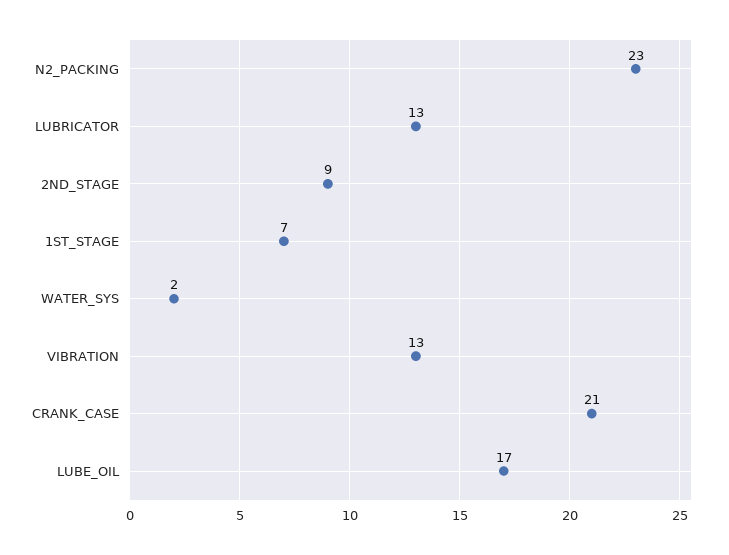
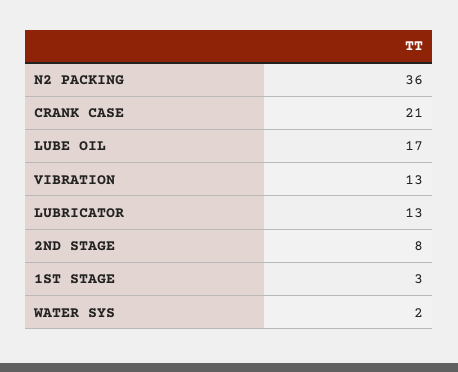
N2_PACKING: 23 -> 36
2ND_STAGE: 9 -> 8
1ST_STAGE: 7 -> 3

